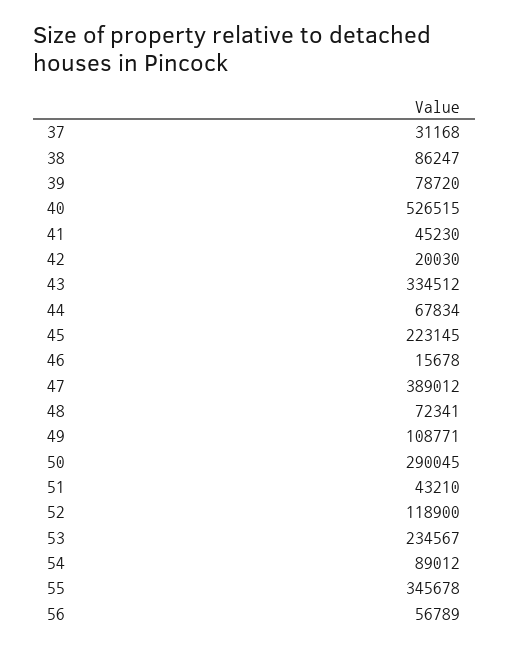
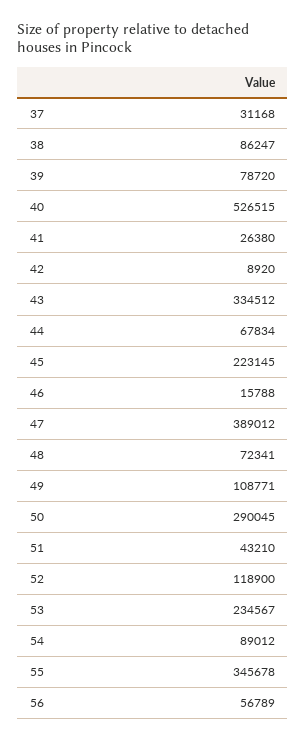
41: 45230 -> 26380
42: 20030 -> 8920
46: 15678 -> 15788

